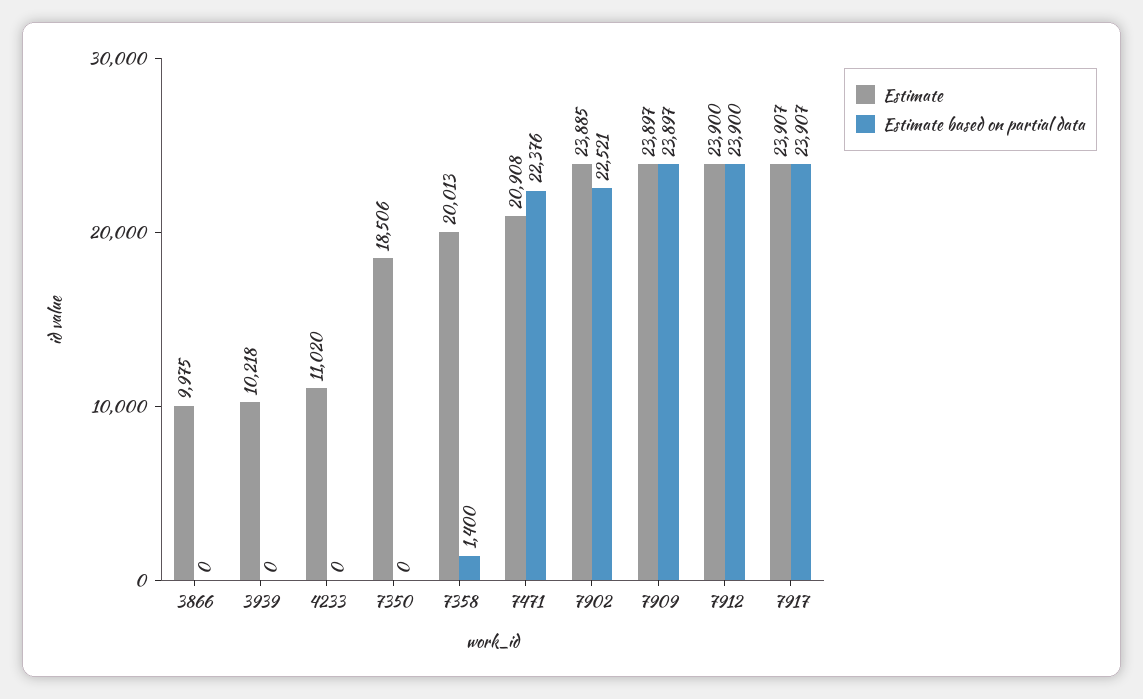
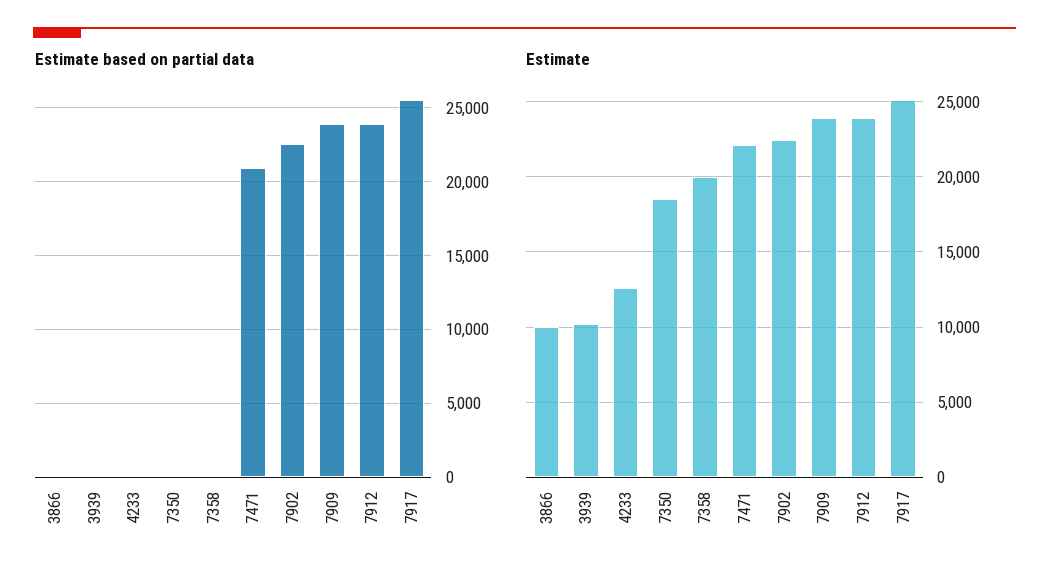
Estimate, 4233: 11020 -> 12500
Estimate based on partial data, 7358: 1400 -> 0
Estimate, 7471: 20908 -> 22000
Estimate based on partial data, 7471: 22376 -> 21000
Estimate, 7902: 23885 -> 22500
Estimate, 7917: 23907 -> 25000
Estimate based on partial data, 7917: 23907 -> 25500

